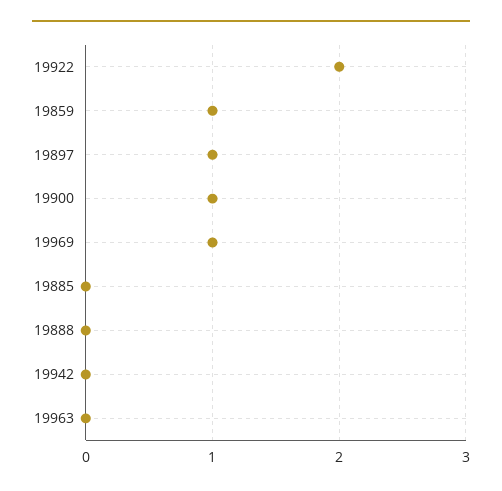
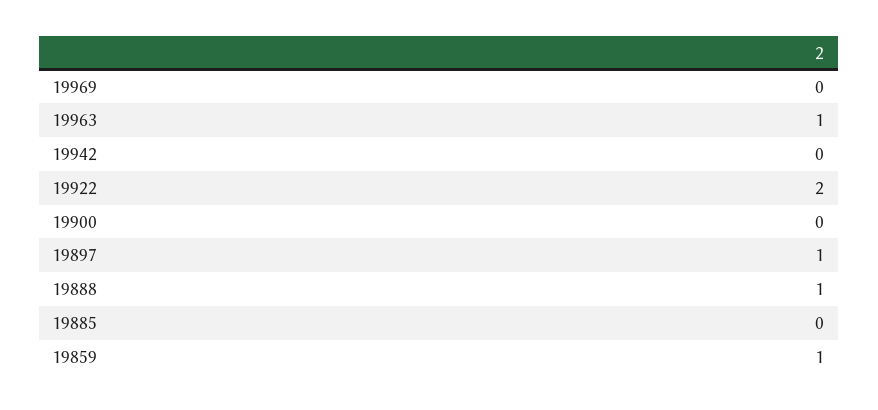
19900: 1 -> 0
19969: 1 -> 0
19888: 0 -> 1
19963: 0 -> 1

